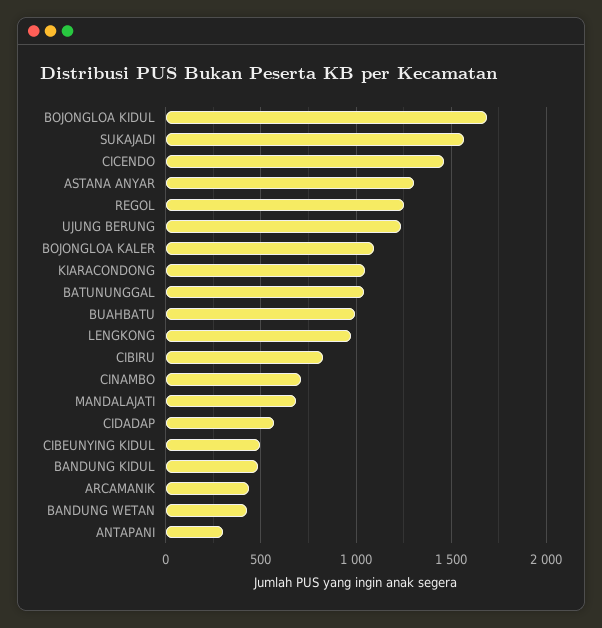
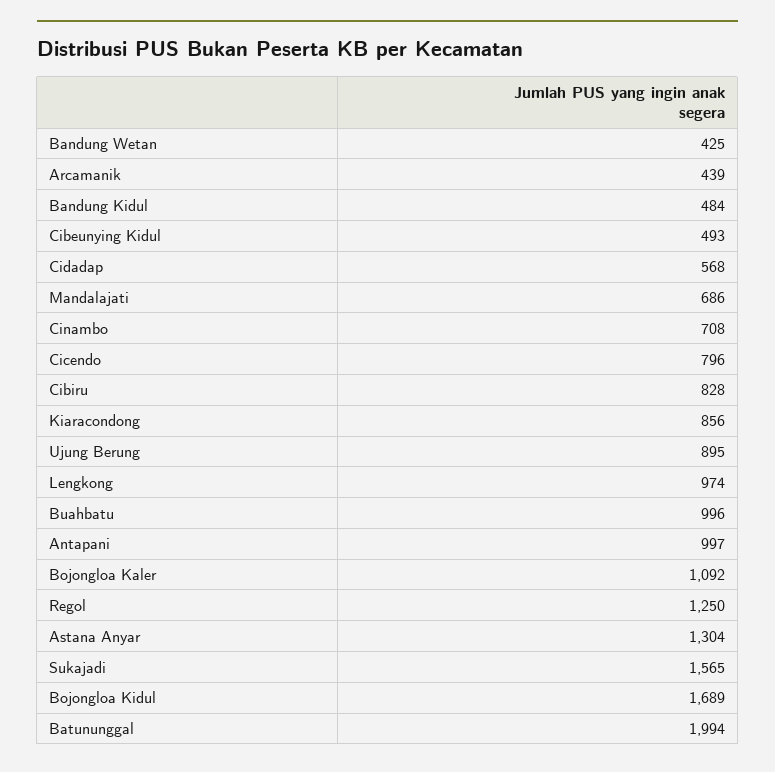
CICENDO: 1450 -> 796
UJUNG BERUNG: 1250 -> 895
KIARACONDONG: 1050 -> 856
BATUNUNGGAL: 1050 -> 1994
ANTAPANI: 300 -> 997

